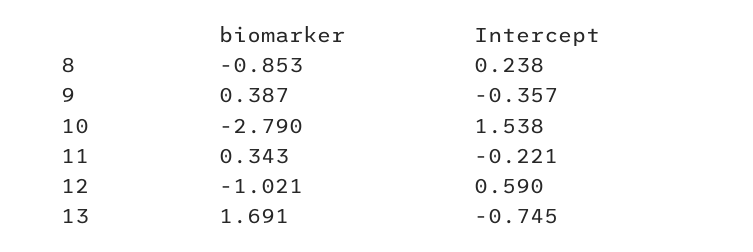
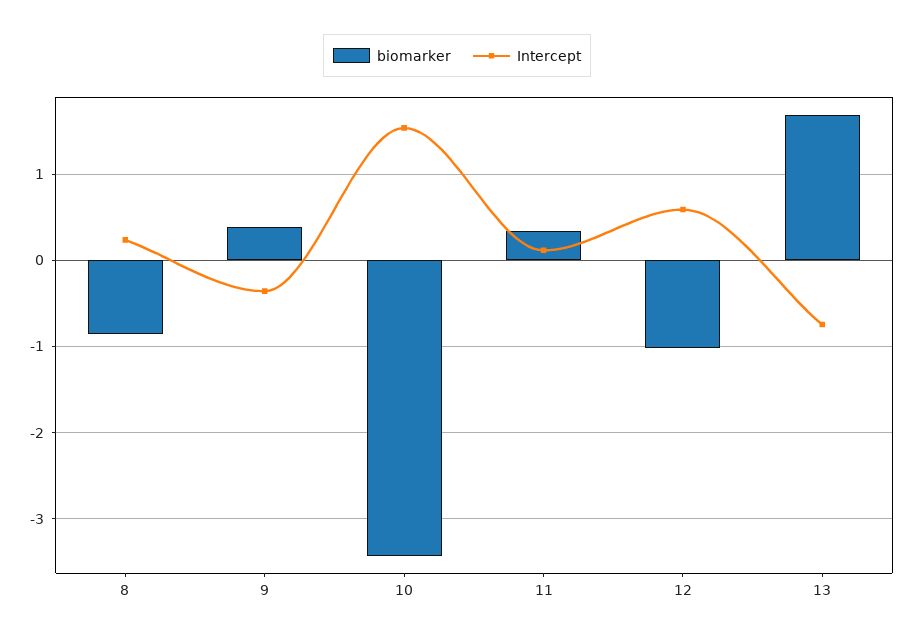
biomarker, 10: -2.79 -> -3.4
Intercept, 11: -0.221 -> 0.1

